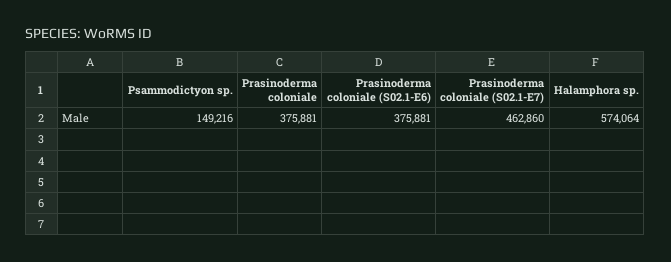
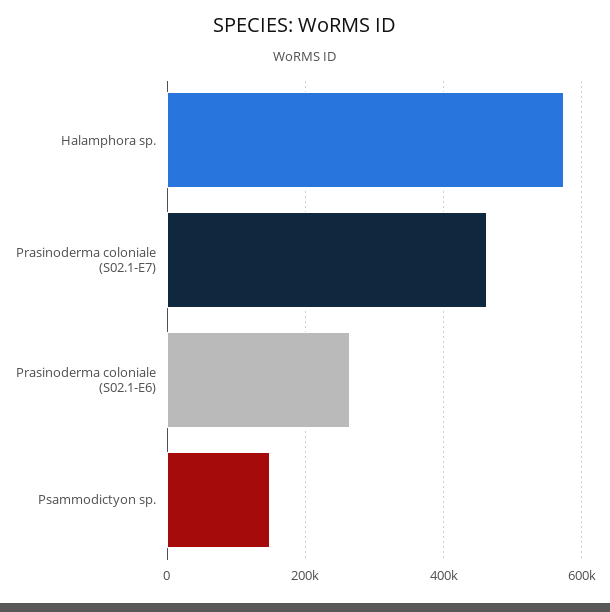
Prasinoderma coloniale: 375881 -> none
Prasinoderma coloniale (S02.1-E6): 375881 -> 260000

